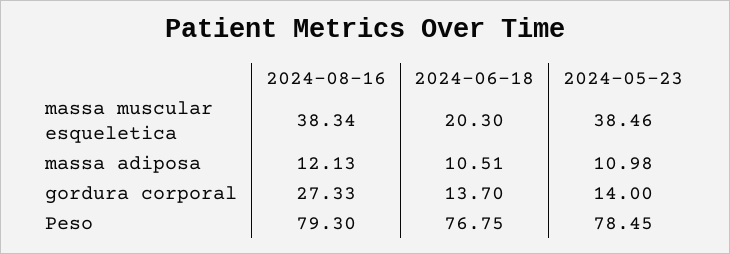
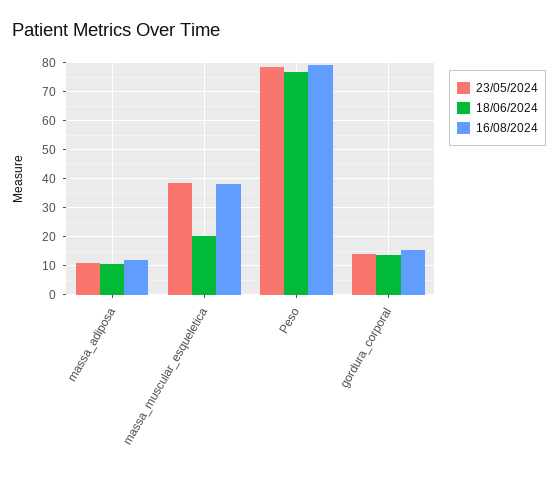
2024-08-16, gordura corporal: 27.33 -> 15

